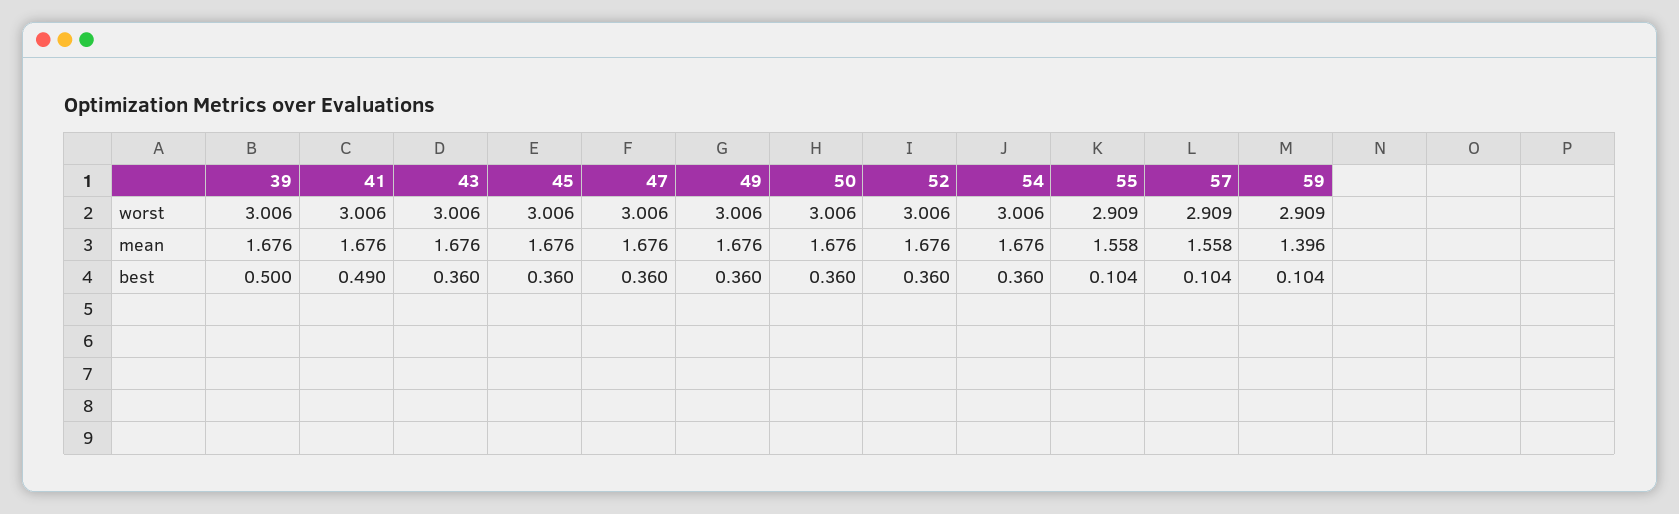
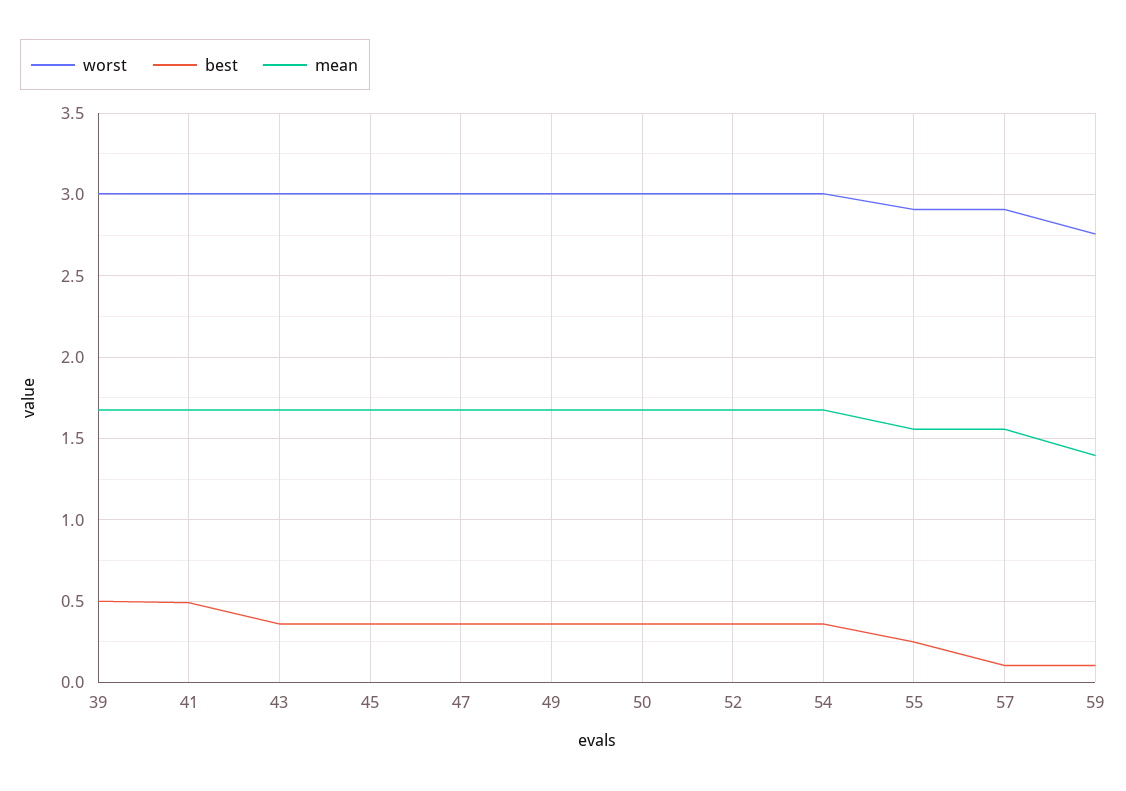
worst, 59: 2.909 -> 2.75
best, 55: 0.104 -> 0.25

